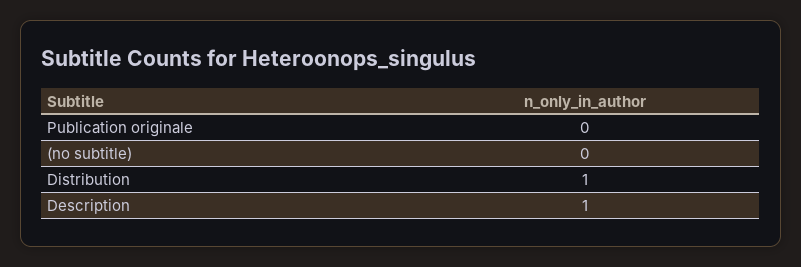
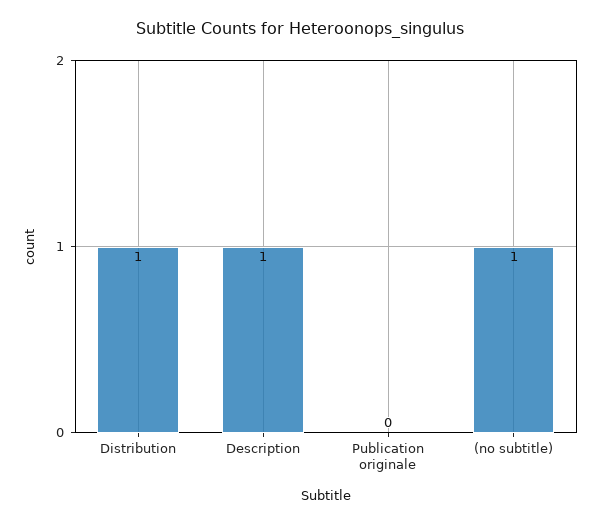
(no subtitle): 0 -> 1

